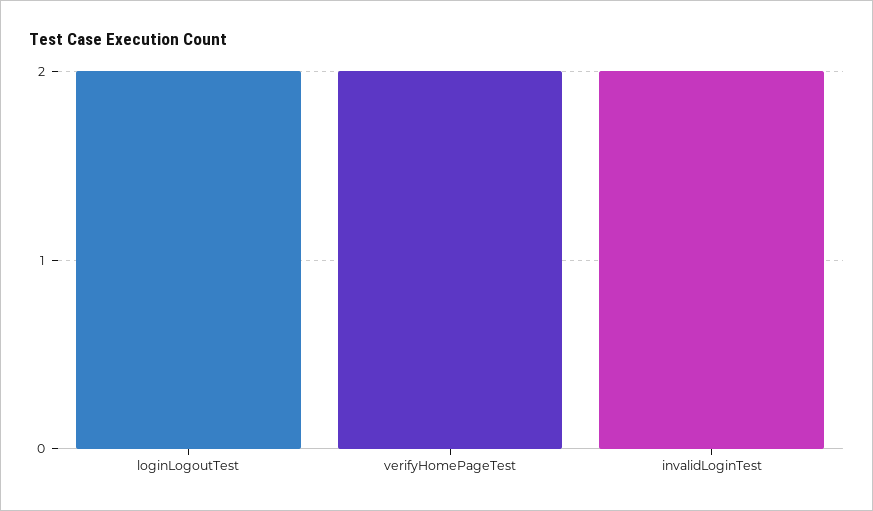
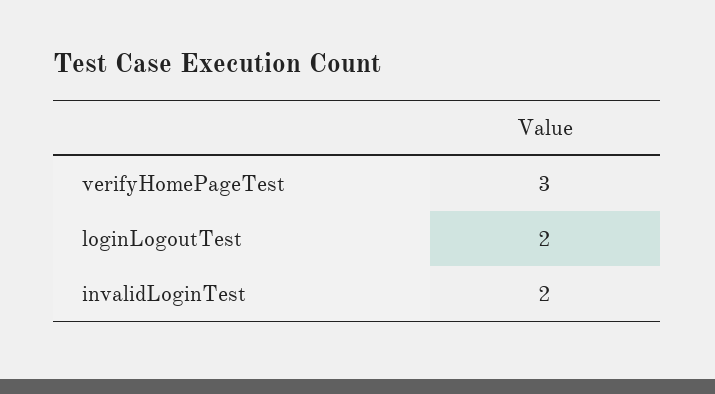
verifyHomePageTest: 2 -> 3

